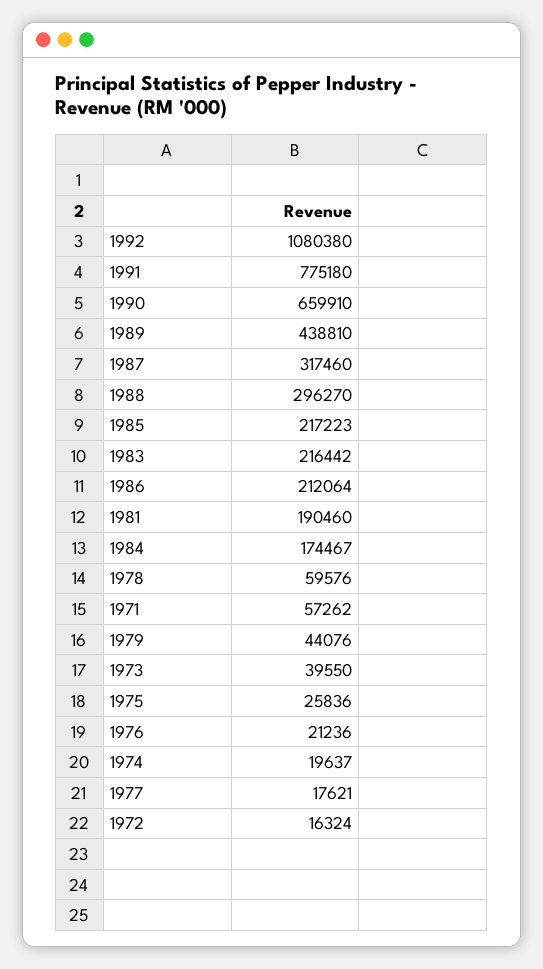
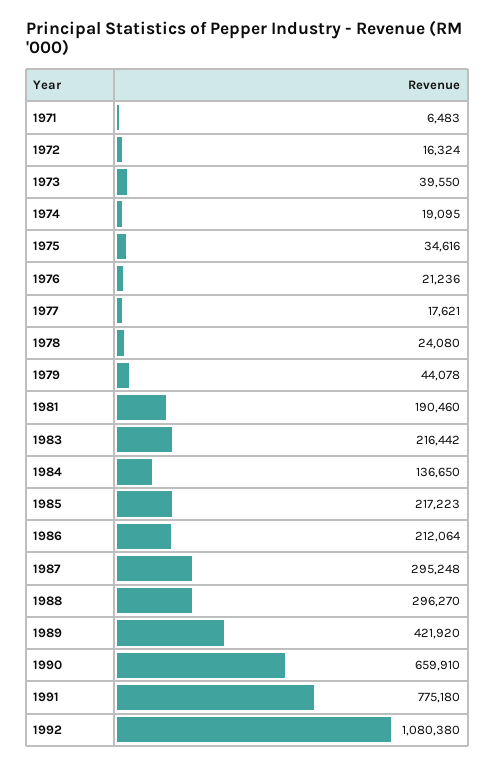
1989: 438810 -> 421920
1987: 317460 -> 295248
1984: 174467 -> 136650
1978: 59576 -> 24080
1971: 57262 -> 6483
1979: 44076 -> 44078
1975: 25836 -> 34616
1974: 19637 -> 19095

